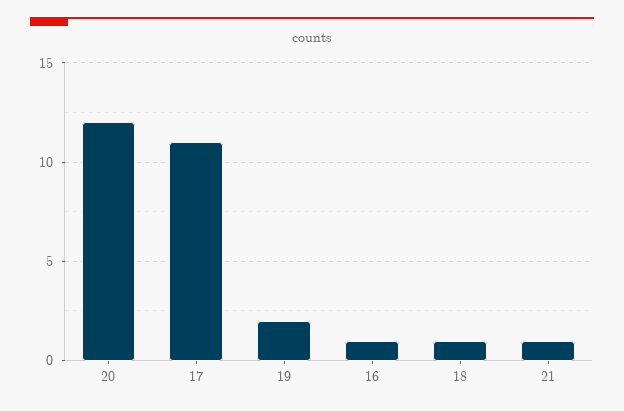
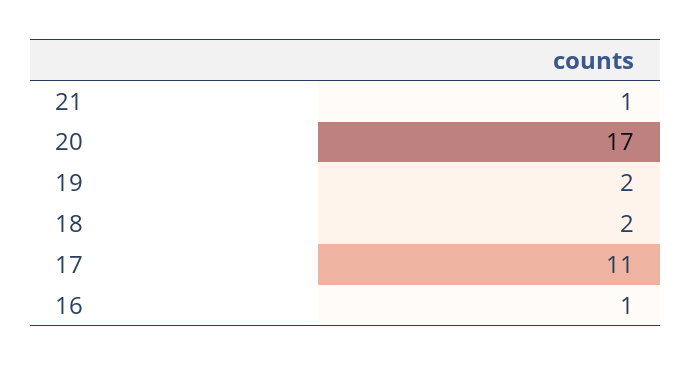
20: 12 -> 17
18: 1 -> 2

